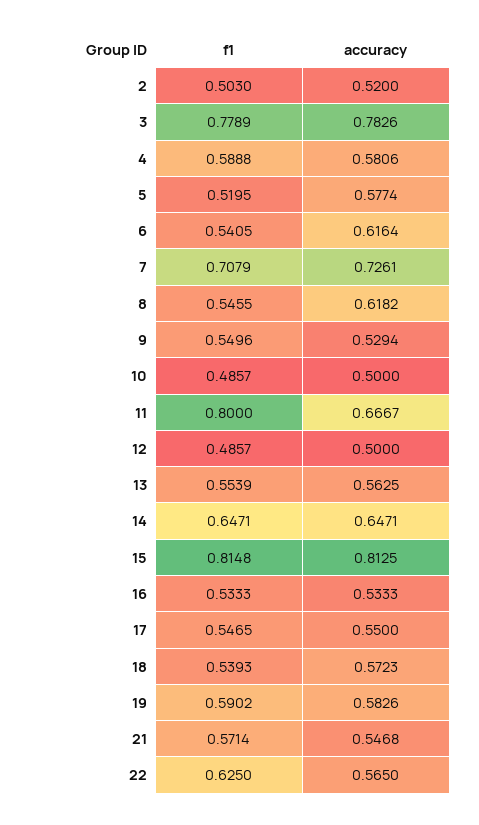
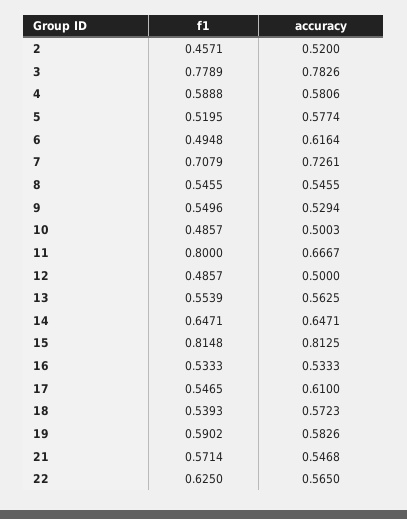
f1, 2: 0.503 -> 0.4571
f1, 6: 0.5405 -> 0.4948
accuracy, 8: 0.6182 -> 0.5455
accuracy, 10: 0.5 -> 0.5003
accuracy, 17: 0.55 -> 0.61

